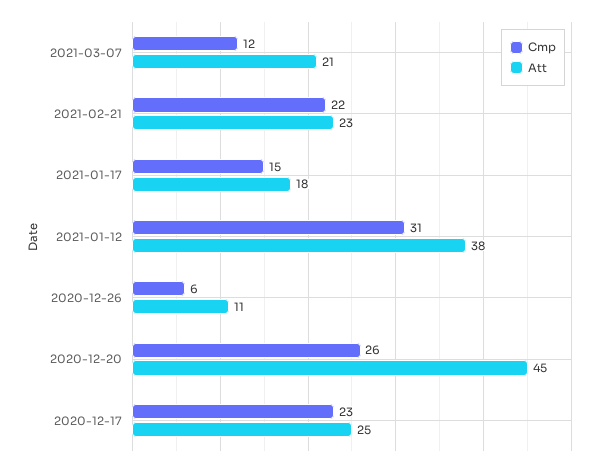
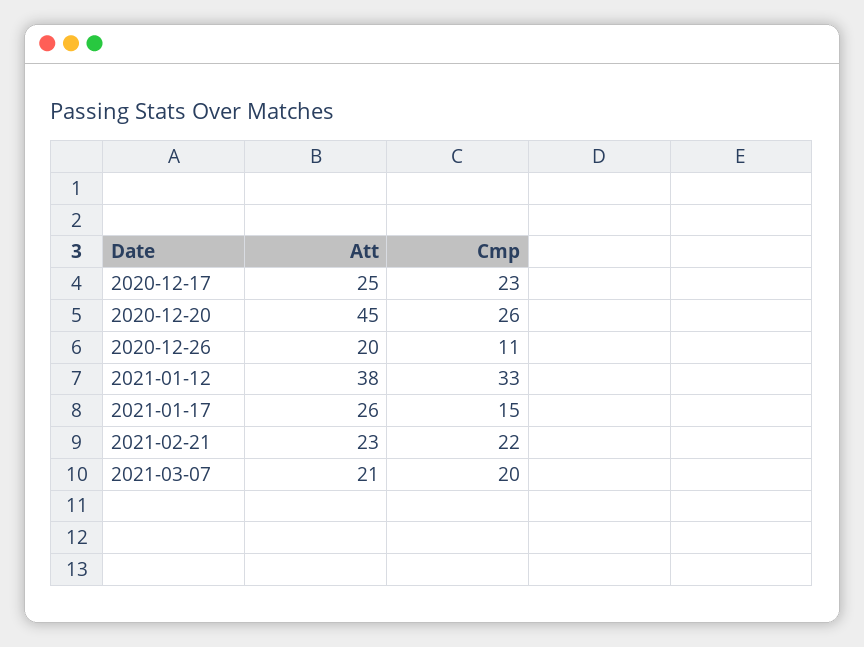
Cmp, 2021-03-07: 12 -> 20
Att, 2021-01-17: 18 -> 26
Cmp, 2021-01-12: 31 -> 33
Cmp, 2020-12-26: 6 -> 11
Att, 2020-12-26: 11 -> 20

